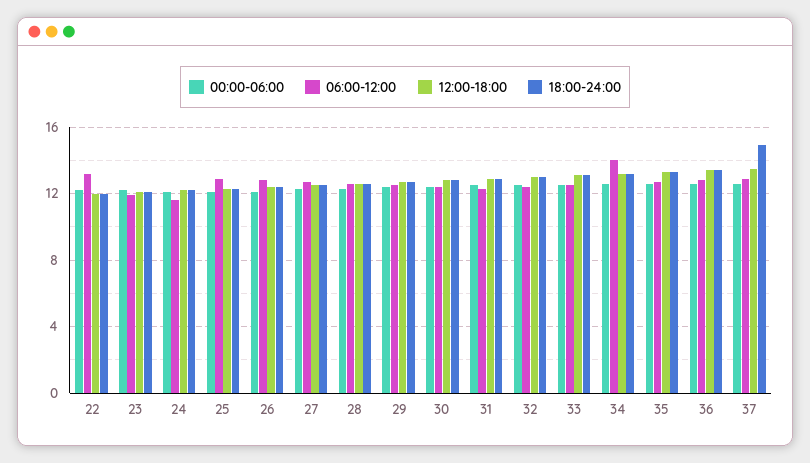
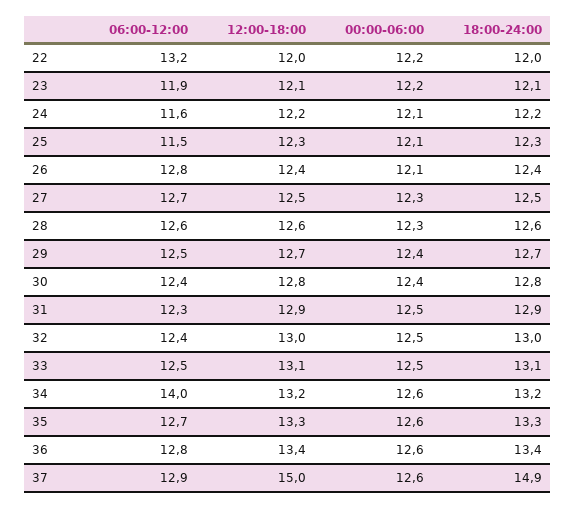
06:00-12:00, 25: 13 -> 11.5
12:00-18:00, 37: 13.5 -> 15

